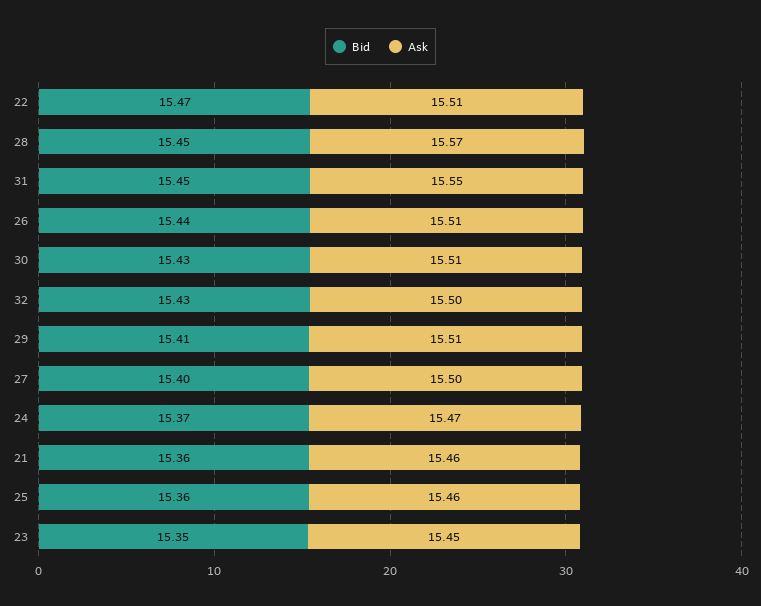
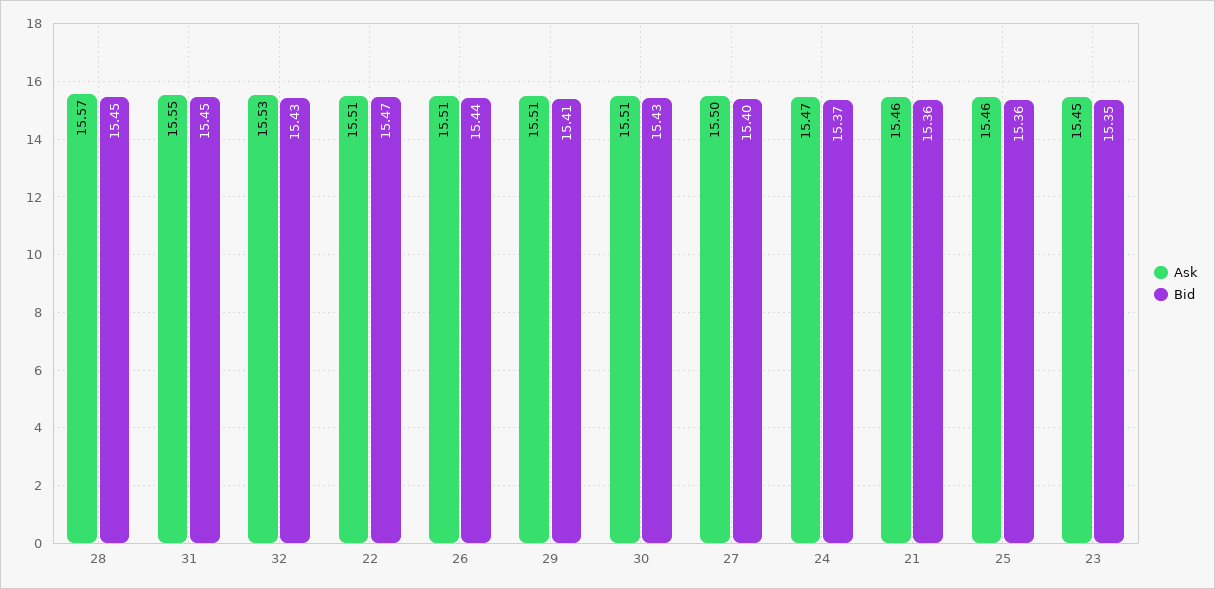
Ask, 32: 15.5 -> 15.53

